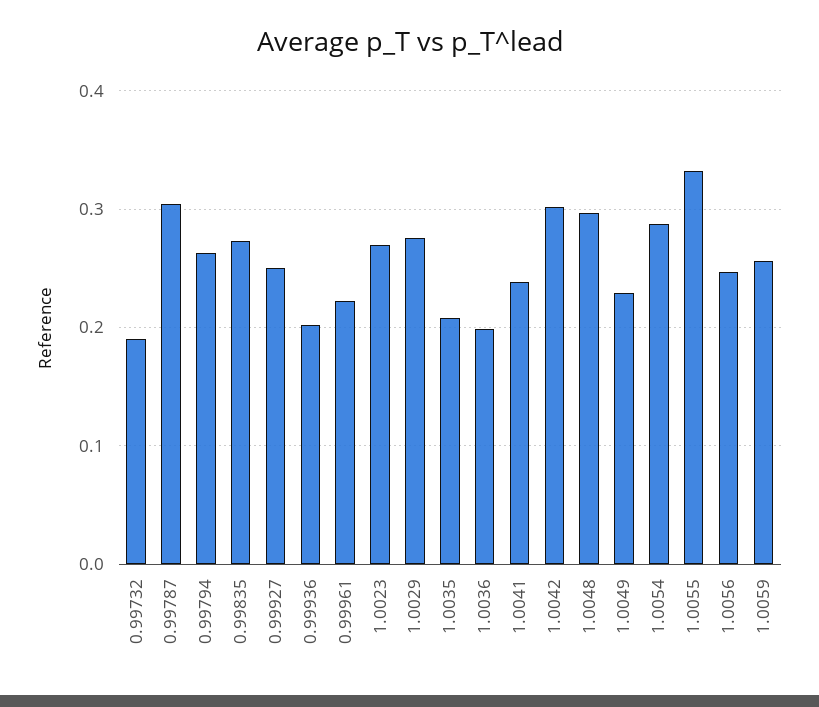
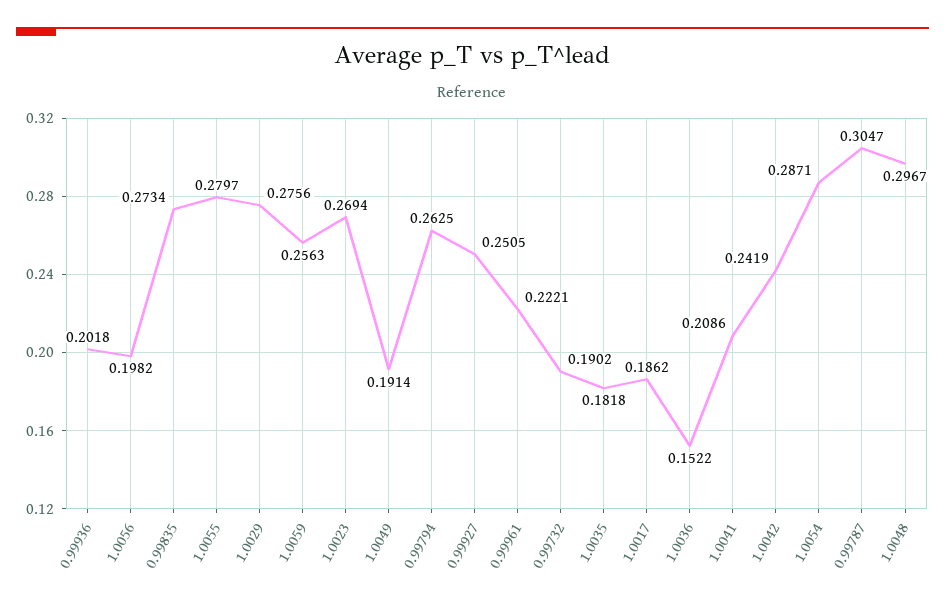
1.0035: 0.21 -> 0.1818
1.0036: 0.2 -> 0.1522
1.0041: 0.24 -> 0.2086
1.0042: 0.3 -> 0.2419
1.0049: 0.23 -> 0.1914
1.0055: 0.33 -> 0.2797
1.0056: 0.25 -> 0.1982
1.0017: none -> 0.1862

